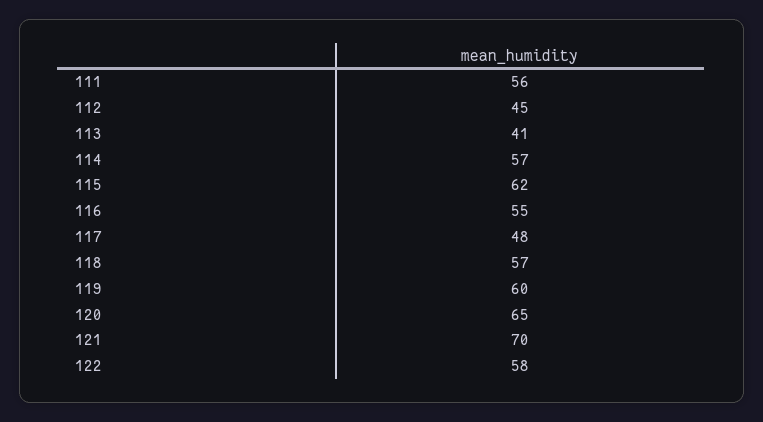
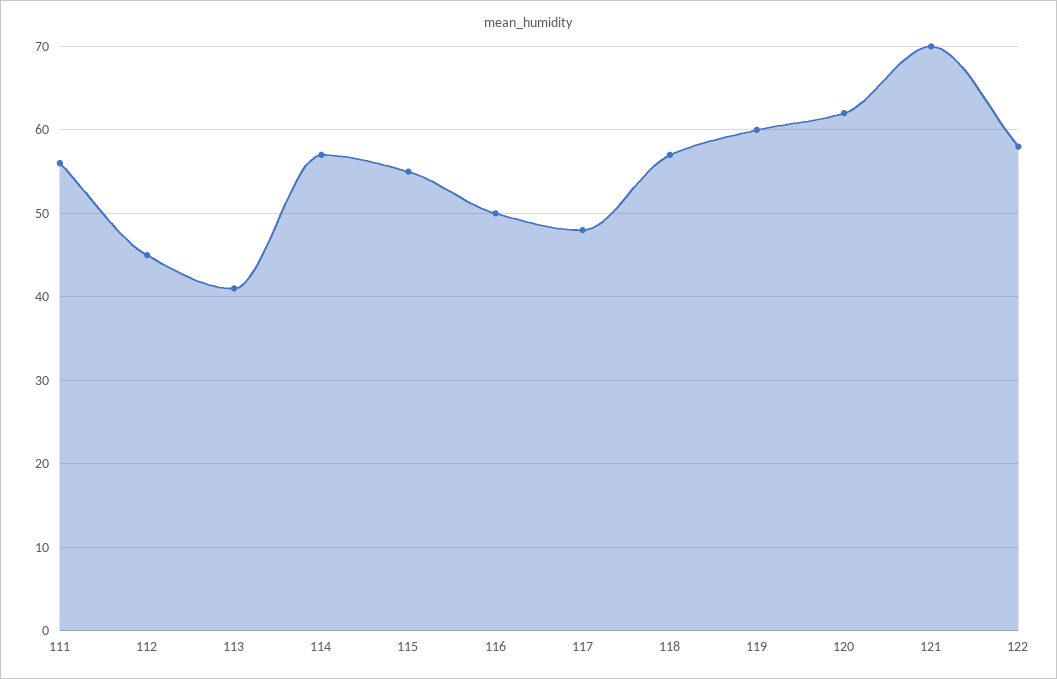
115: 62 -> 55
116: 55 -> 50
120: 65 -> 62

